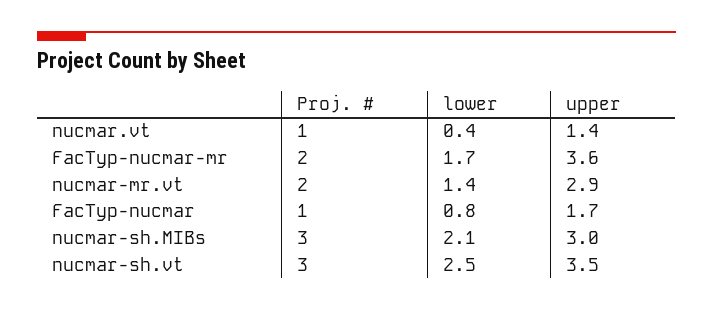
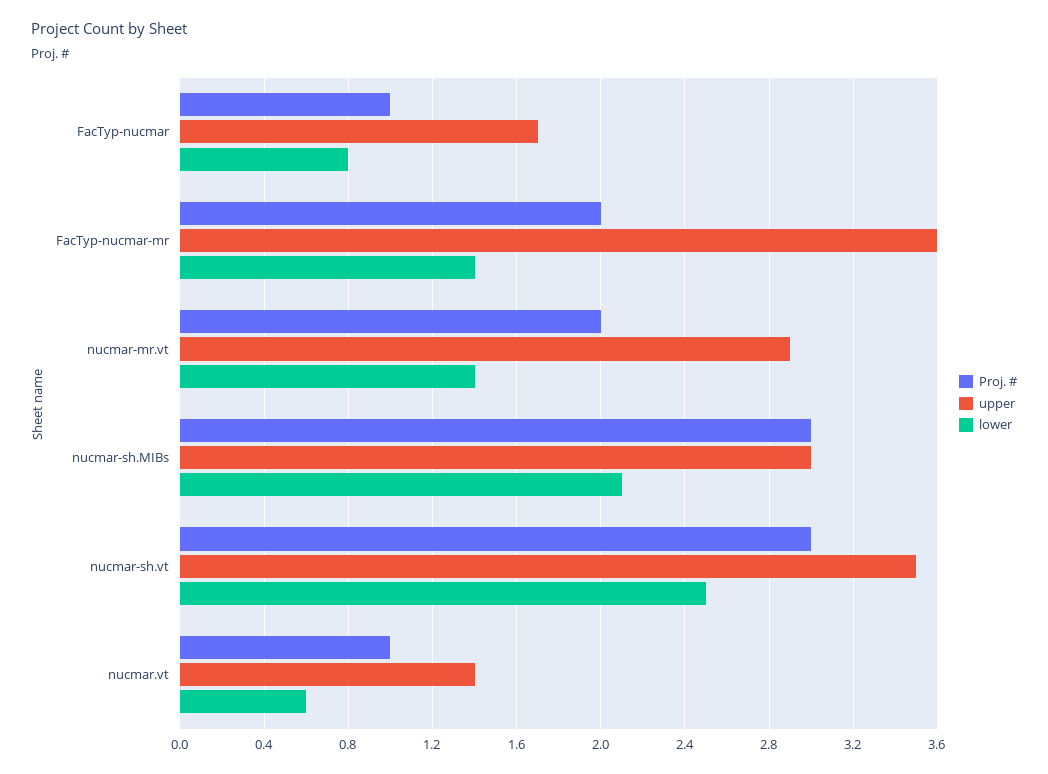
lower, nucmar.vt: 0.4 -> 0.6
lower, FacTyp-nucmar-mr: 1.7 -> 1.4

